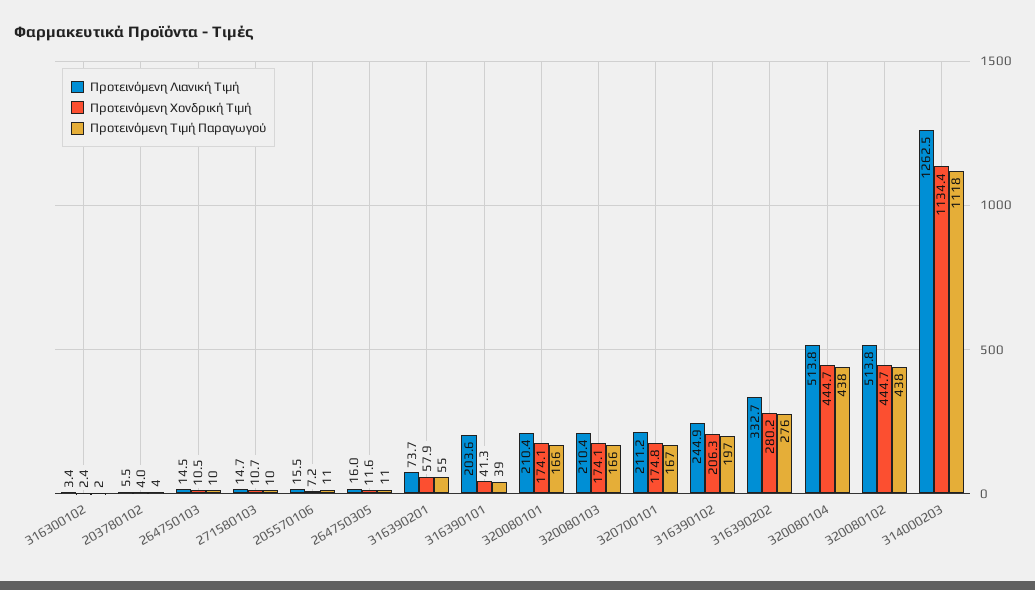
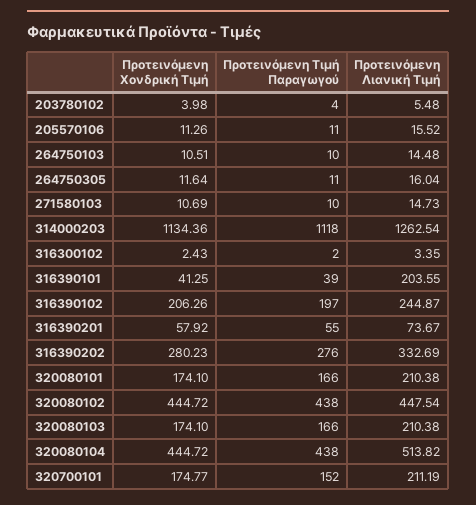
Προτεινόμενη Χονδρική Τιμή, 205570106: 7.2 -> 11.26
Προτεινόμενη Τιμή Παραγωγού, 320700101: 167 -> 152
Προτεινόμενη Λιανική Τιμή, 320080102: 513.8 -> 447.54

